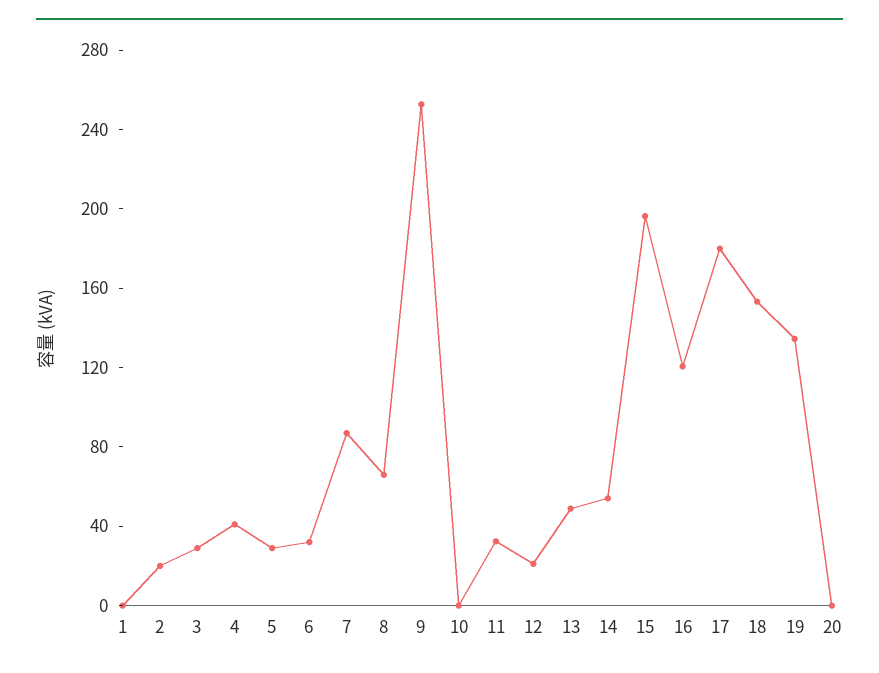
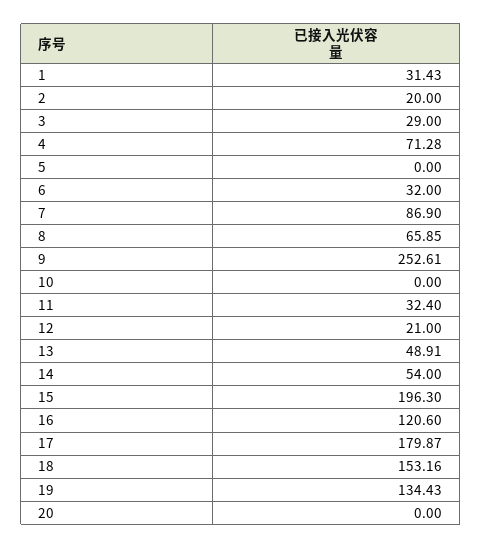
1: 0 -> 31.43
4: 40 -> 71.28
5: 30 -> 0

